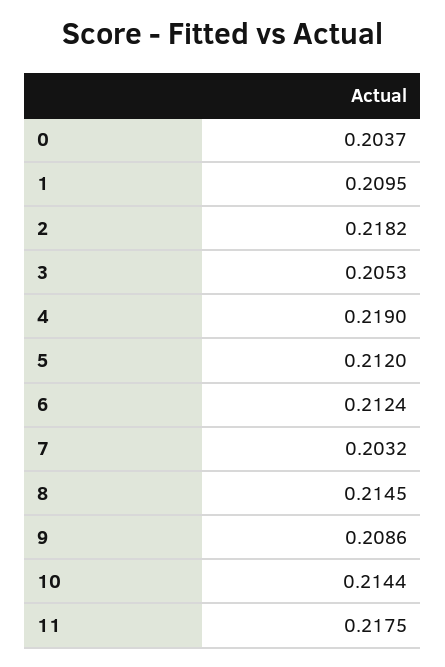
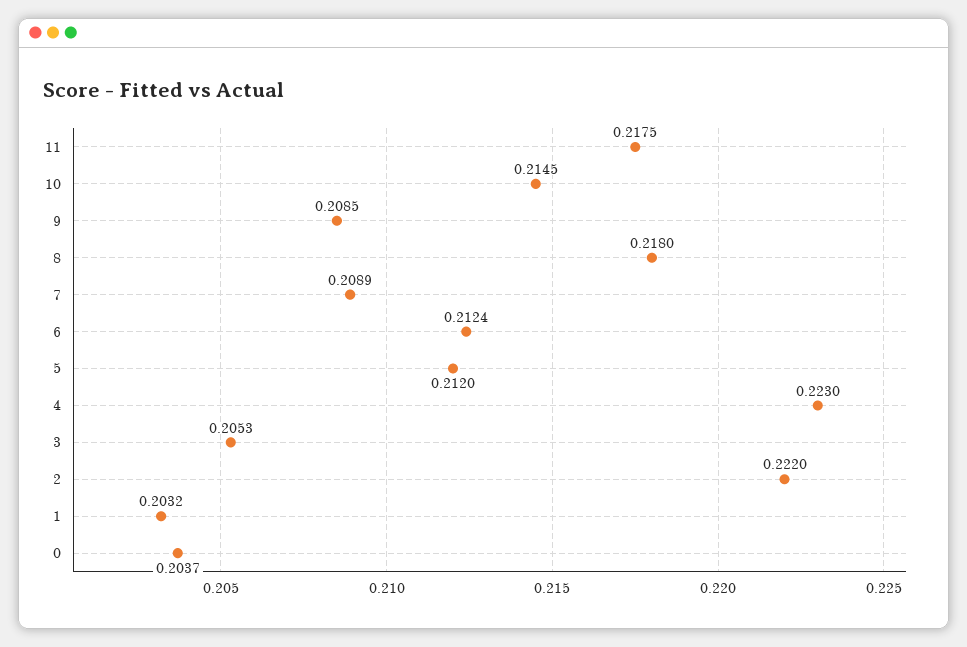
1: 0.2095 -> 0.2032
2: 0.2182 -> 0.222
4: 0.219 -> 0.223
7: 0.2032 -> 0.2089
8: 0.2145 -> 0.218
9: 0.2086 -> 0.2085
10: 0.2144 -> 0.2145

